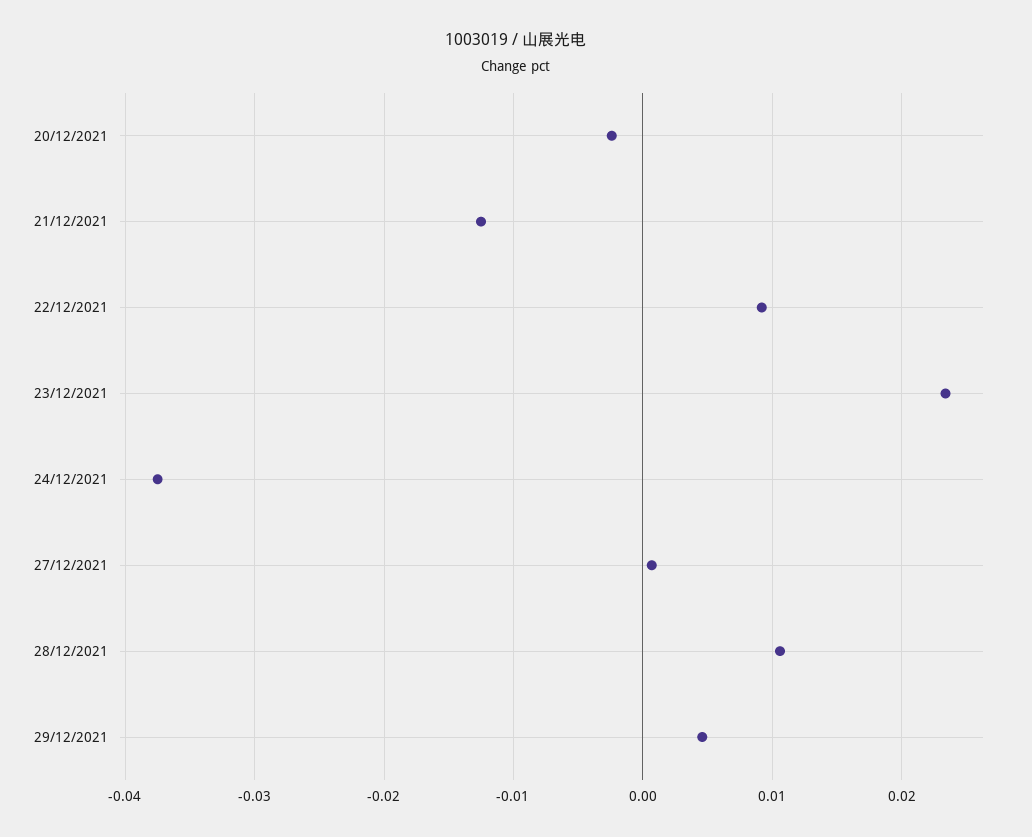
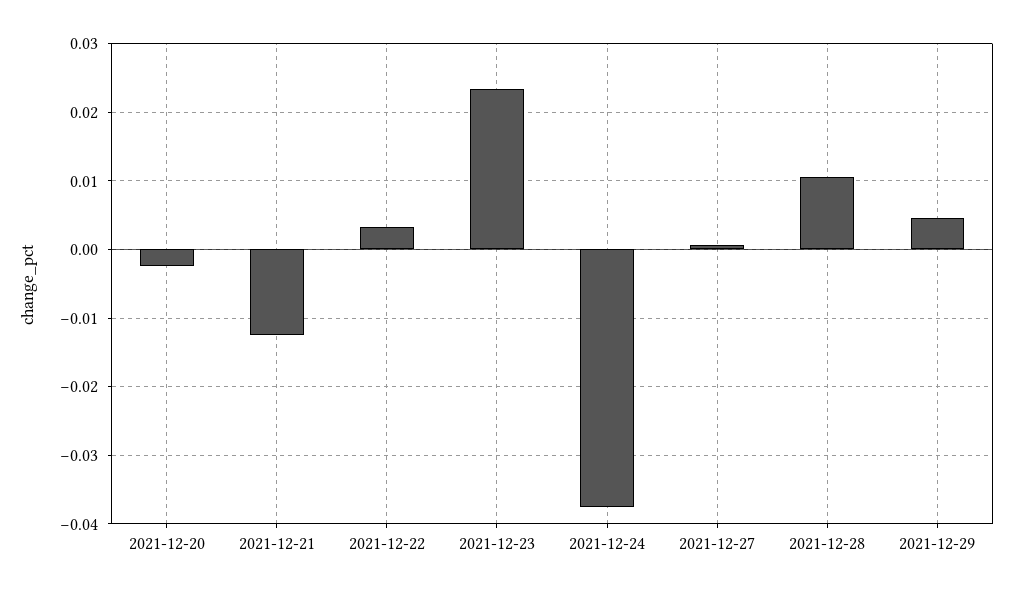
22/12/2021: 0.009 -> 0.003

